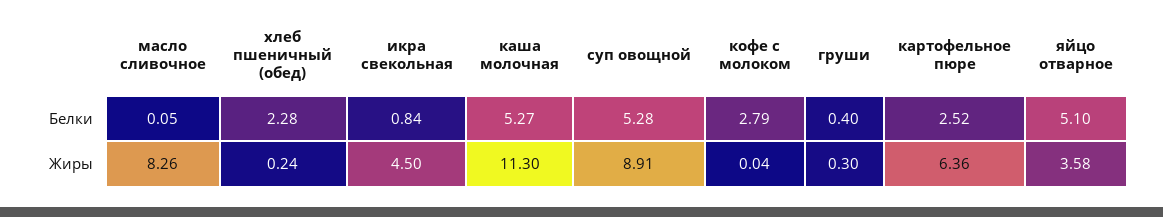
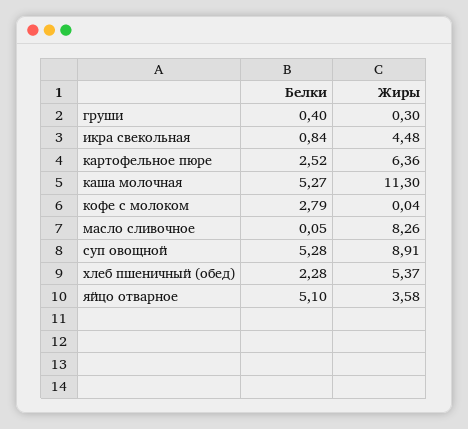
хлеб пшеничный (обед), Жиры: 0.24 -> 5.37
икра свекольная, Жиры: 4.5 -> 4.48

